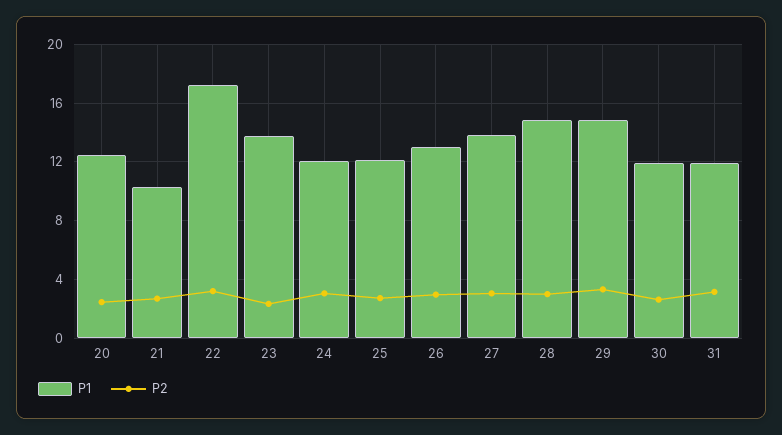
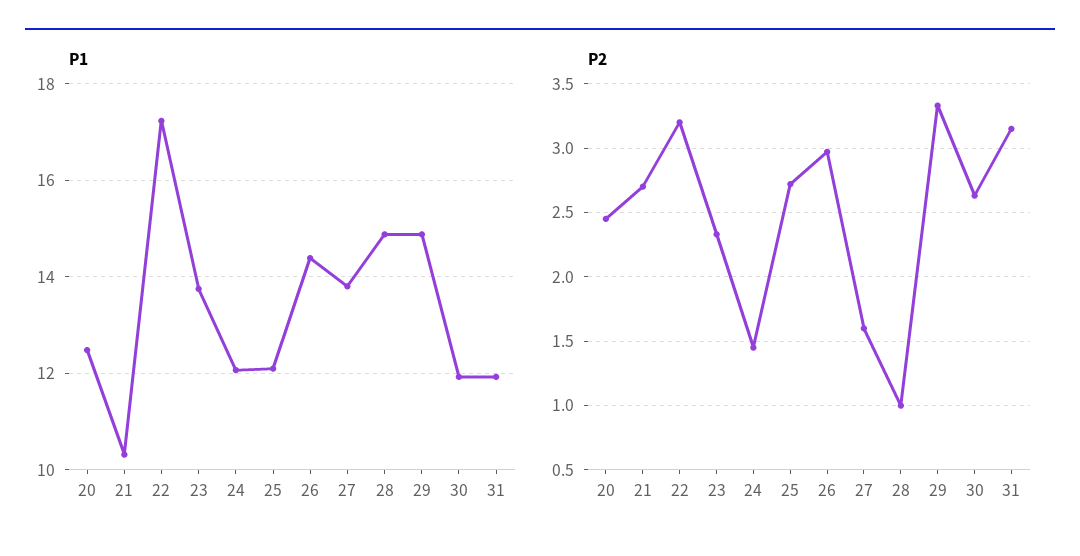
P2, 24: 3 -> 1.45
P1, 26: 13 -> 14.4
P2, 27: 3 -> 1.6
P2, 28: 3 -> 1

